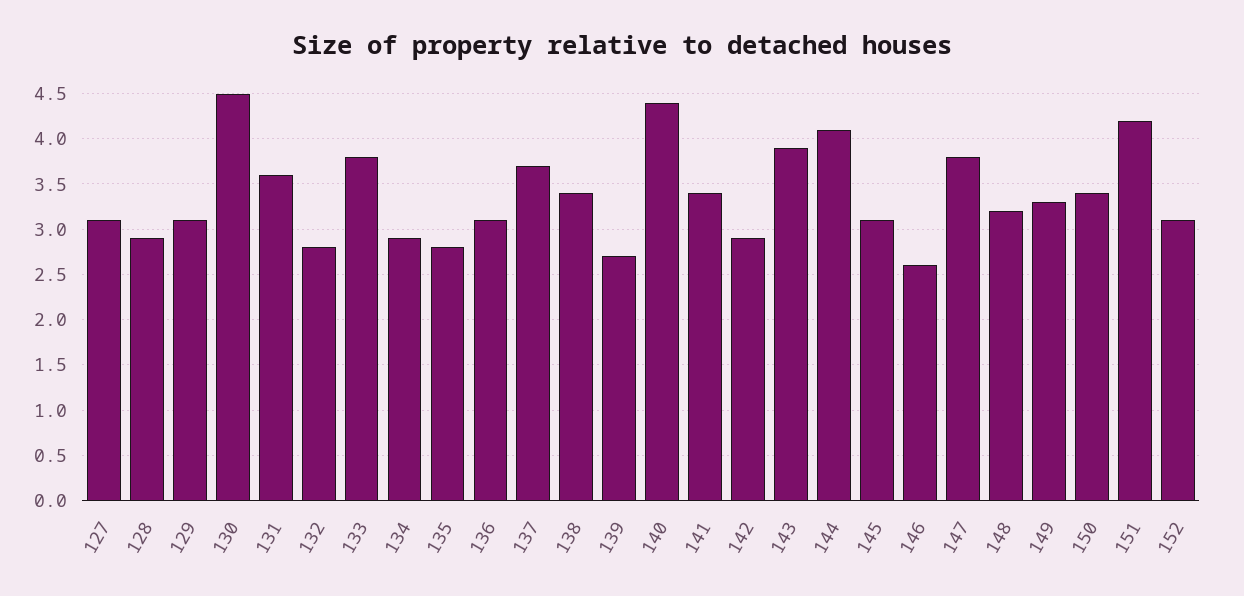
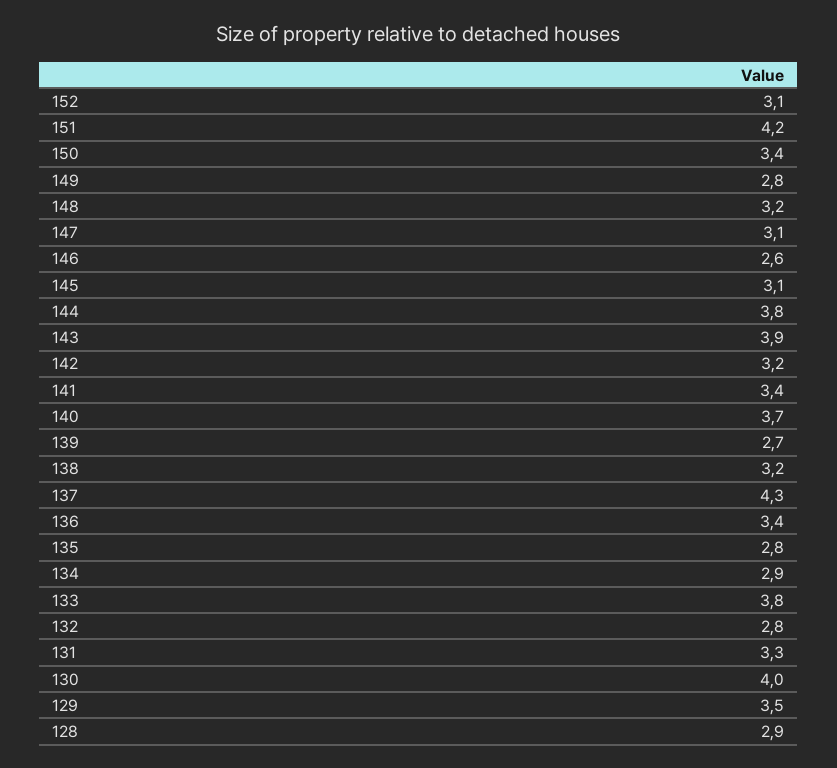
127: 3.1 -> none
129: 3.1 -> 3.5
130: 4.5 -> 4
131: 3.6 -> 3.3
136: 3.1 -> 3.4
137: 3.7 -> 4.3
138: 3.4 -> 3.2
140: 4.4 -> 3.7
142: 2.9 -> 3.2
144: 4.1 -> 3.8
147: 3.8 -> 3.1
149: 3.3 -> 2.8

